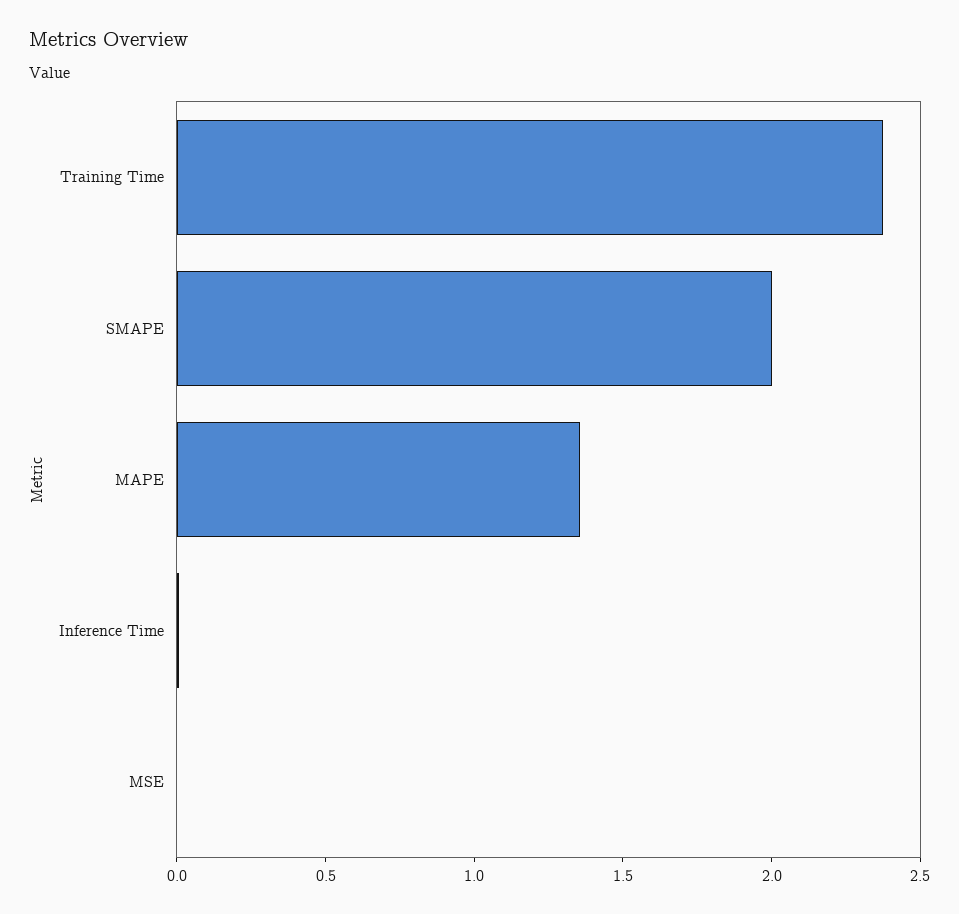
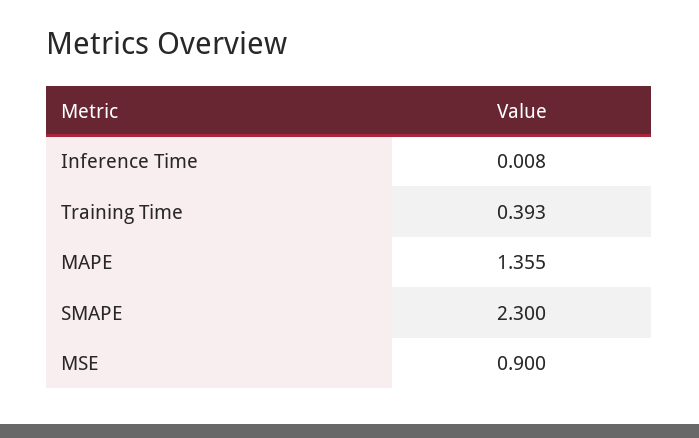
Training Time: 2.4 -> 0.393
SMAPE: 2 -> 2.3
MSE: 0 -> 0.9

